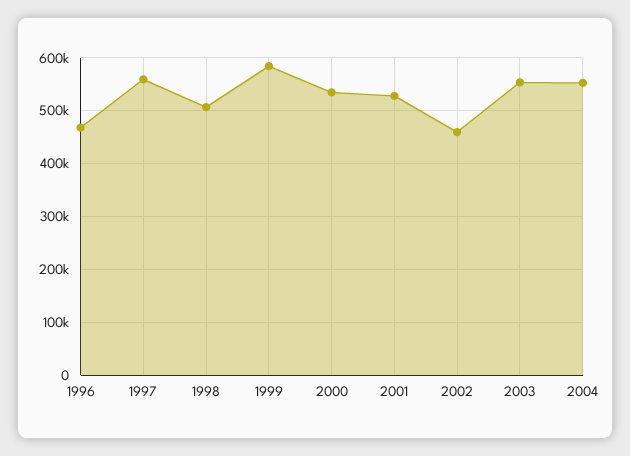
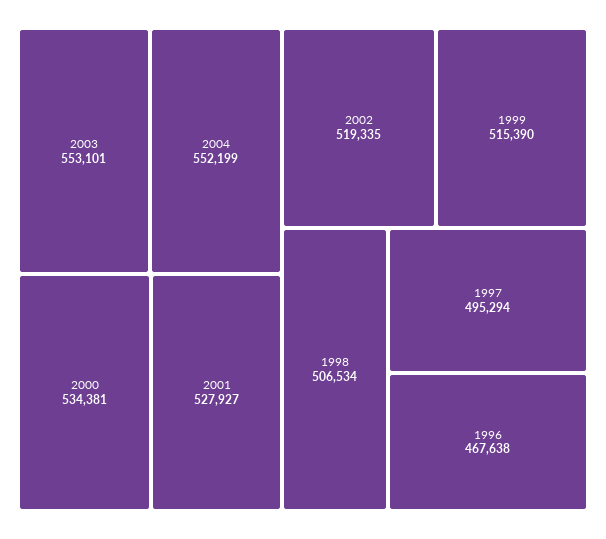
1997: 560000 -> 495294
1999: 580000 -> 515390
2002: 460000 -> 519335

